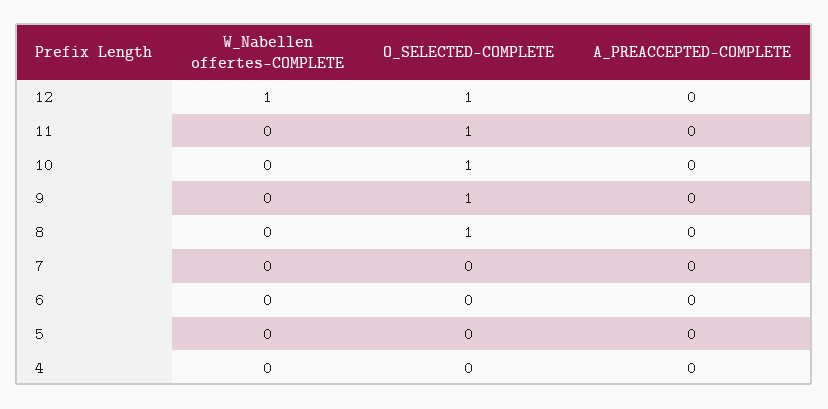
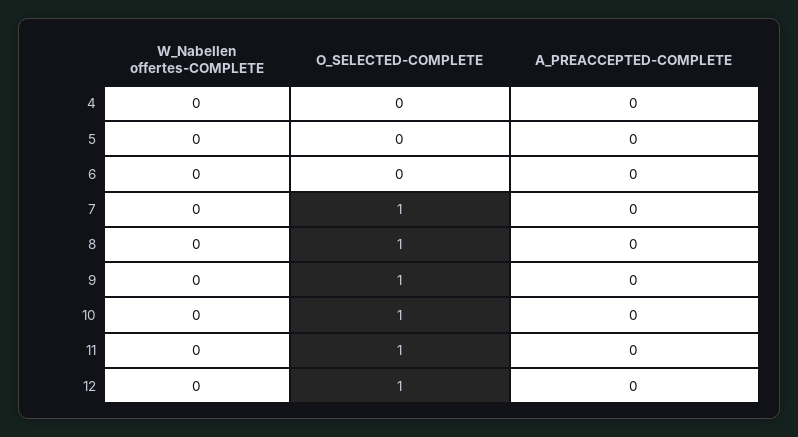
W_Nabellen offertes-COMPLETE, 12: 1 -> 0
O_SELECTED-COMPLETE, 7: 0 -> 1

